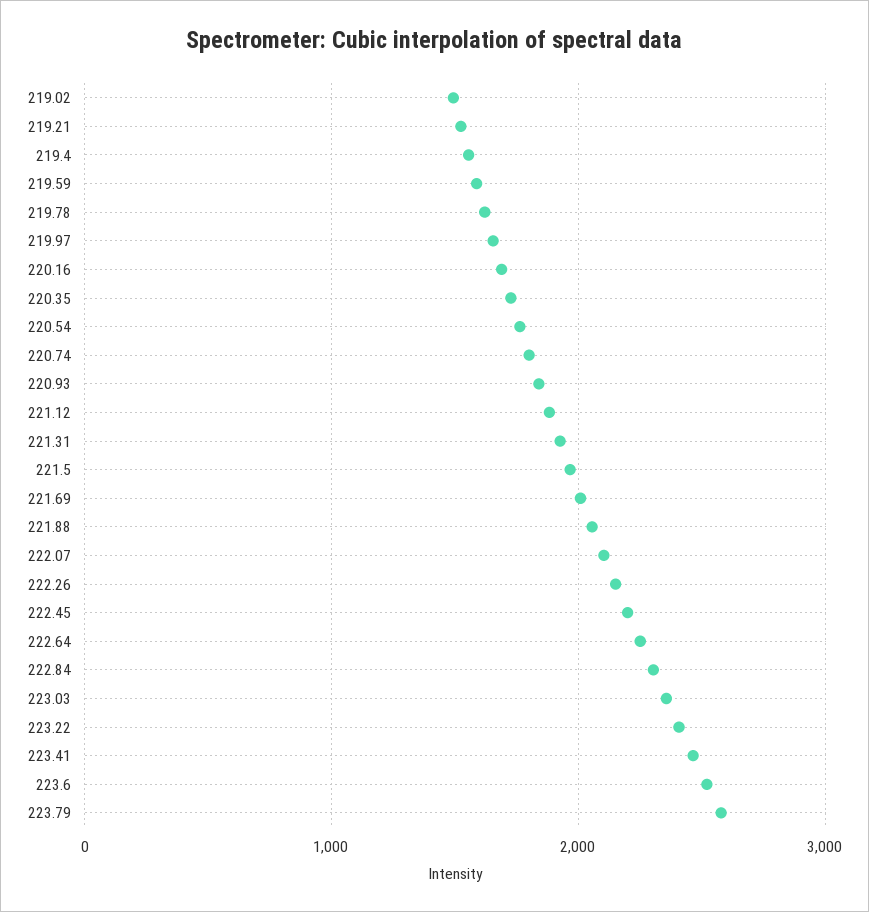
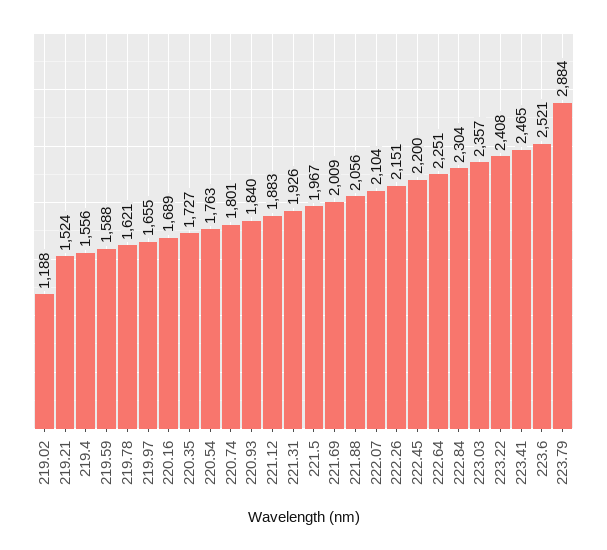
219.02: 1500 -> 1188
223.79: 2600 -> 2884

